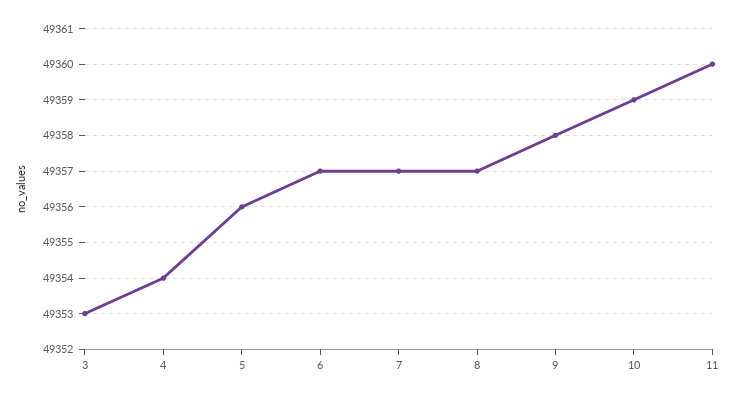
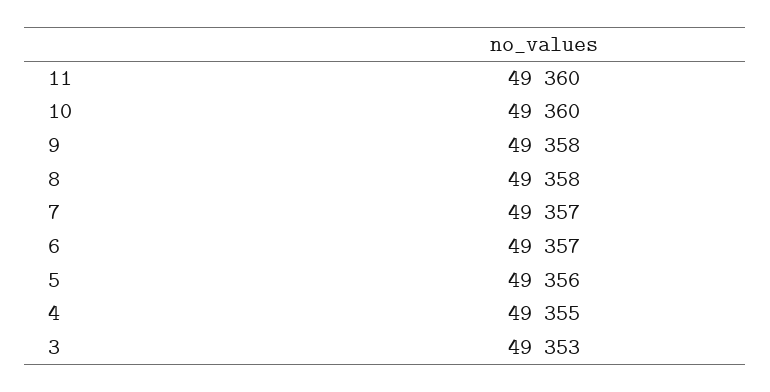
4: 49354 -> 49355
8: 49357 -> 49358
10: 49359 -> 49360

